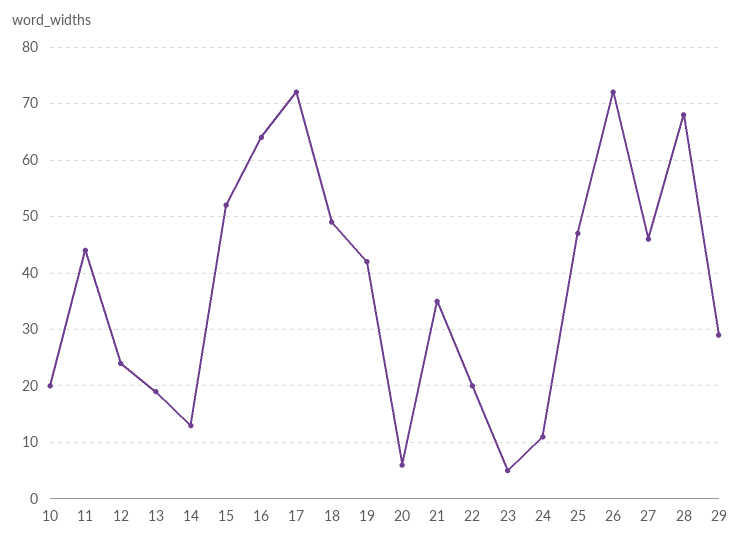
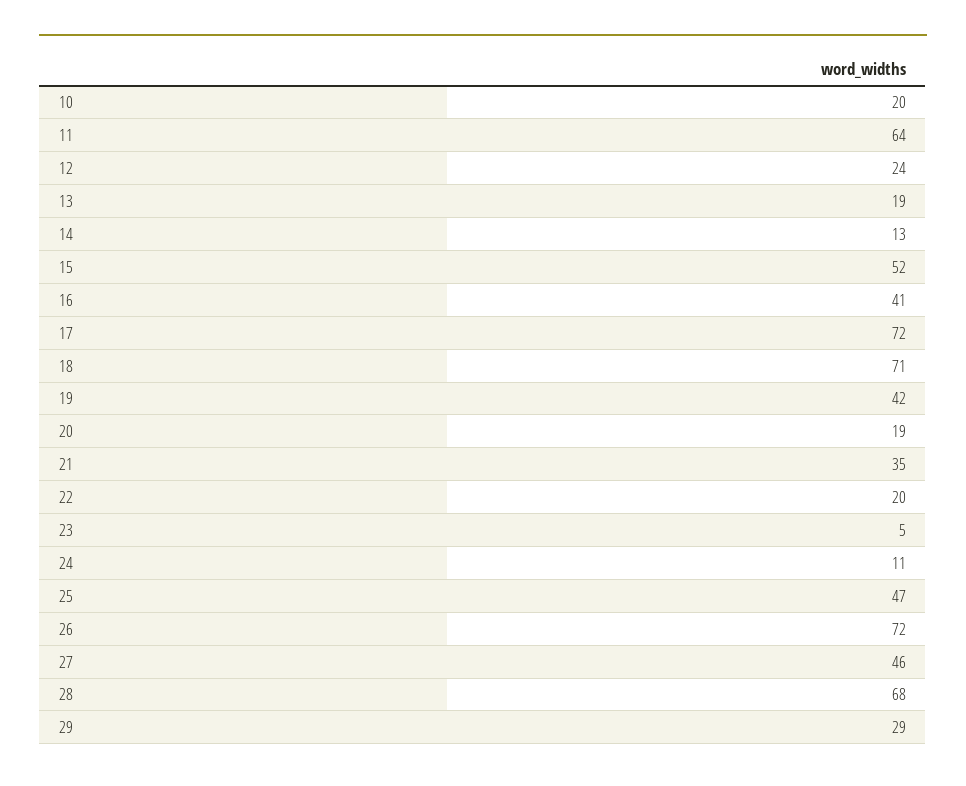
11: 45 -> 64
16: 65 -> 41
18: 50 -> 71
20: 5 -> 19

